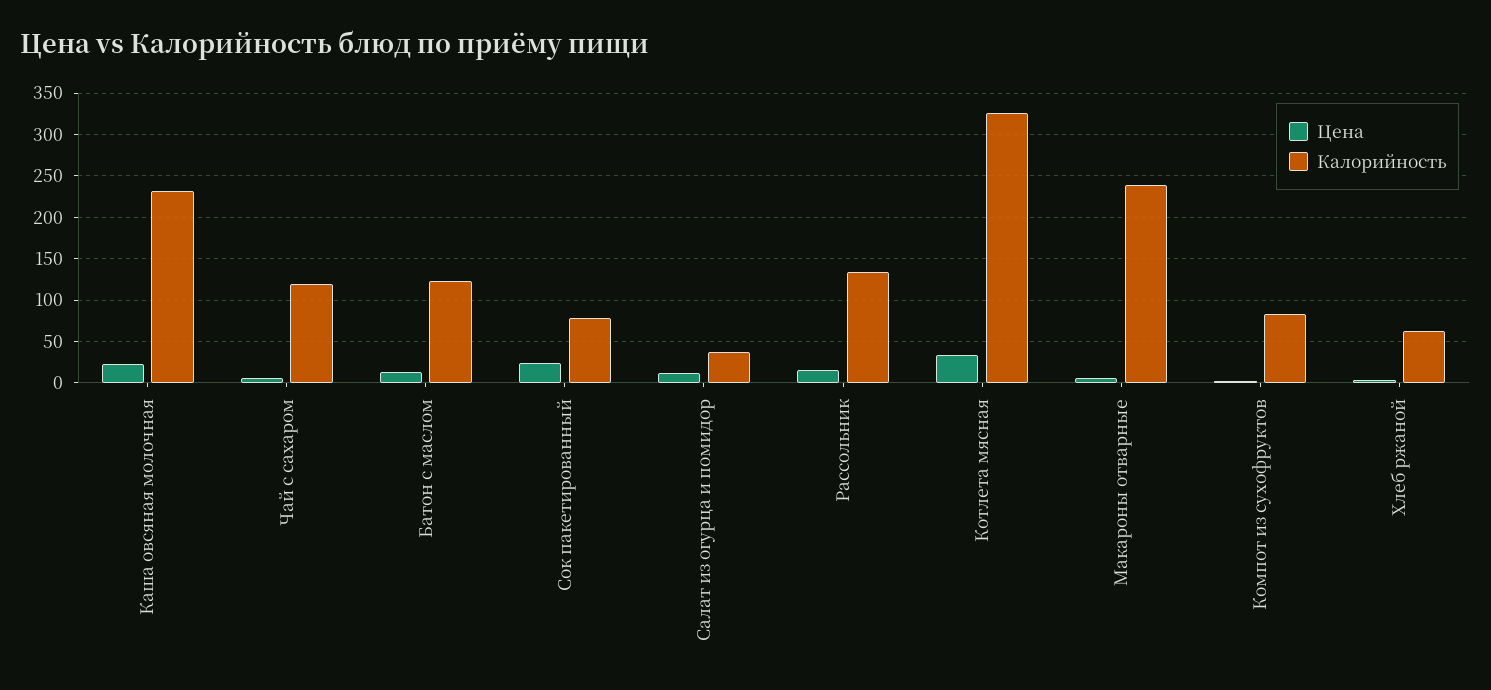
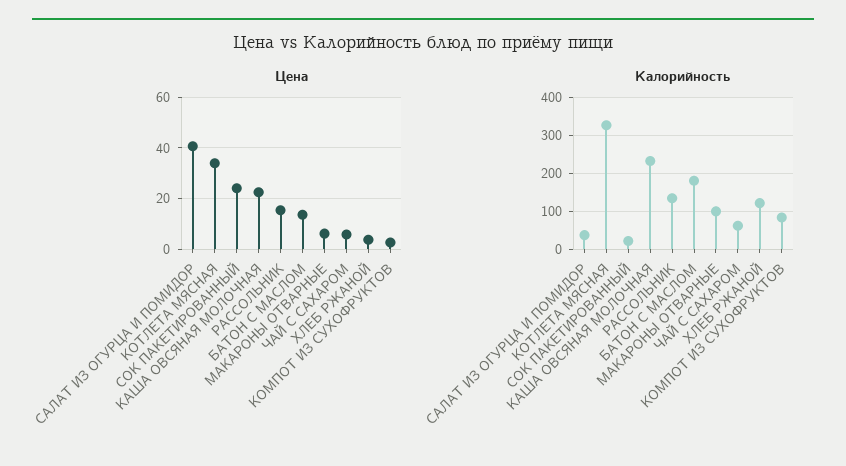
Калорийность, Чай с сахаром: 120 -> 60
Калорийность, Батон с маслом: 120 -> 180
Калорийность, Сок пакетированный: 80 -> 20
Цена, Салат из огурца и помидор: 10 -> 40
Калорийность, Макароны отварные: 240 -> 100
Калорийность, Хлеб ржаной: 60 -> 120

